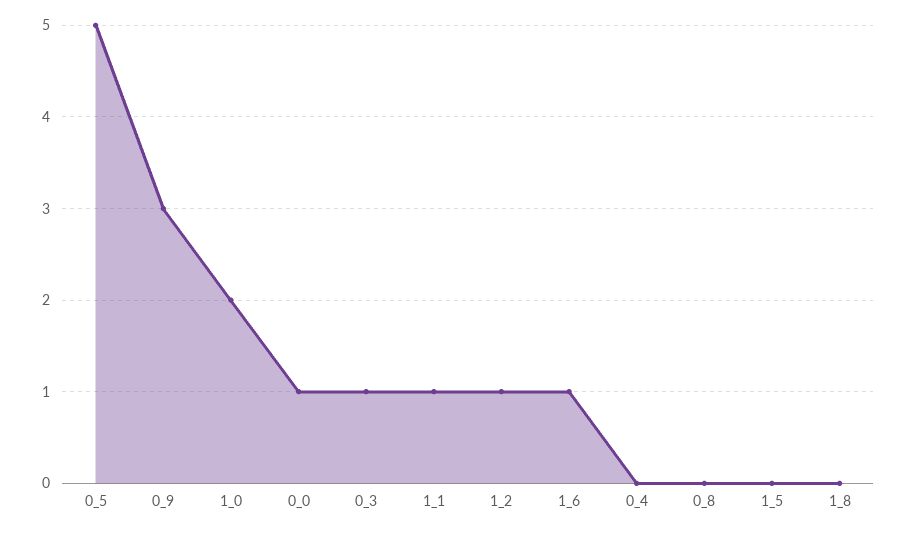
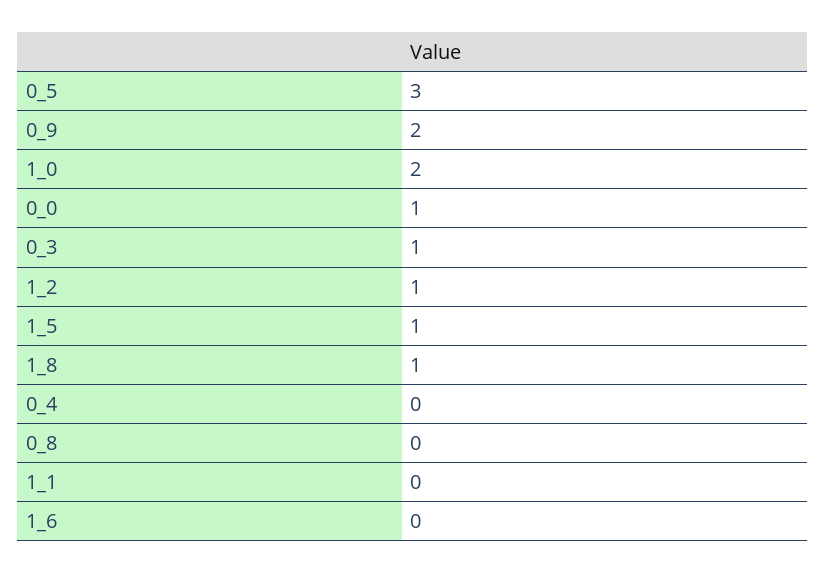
0_5: 5 -> 3
0_9: 3 -> 2
1_1: 1 -> 0
1_6: 1 -> 0
1_5: 0 -> 1
1_8: 0 -> 1

